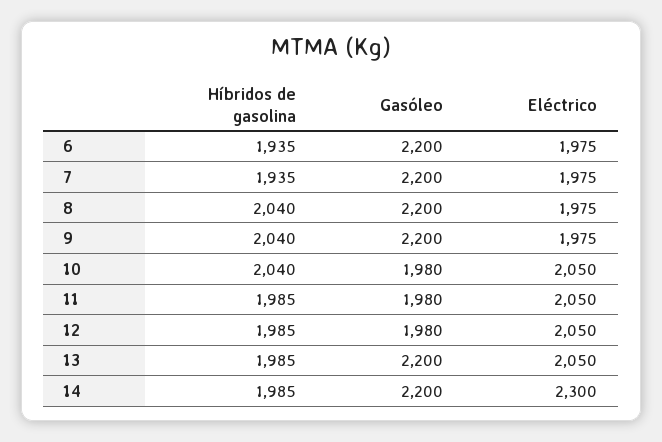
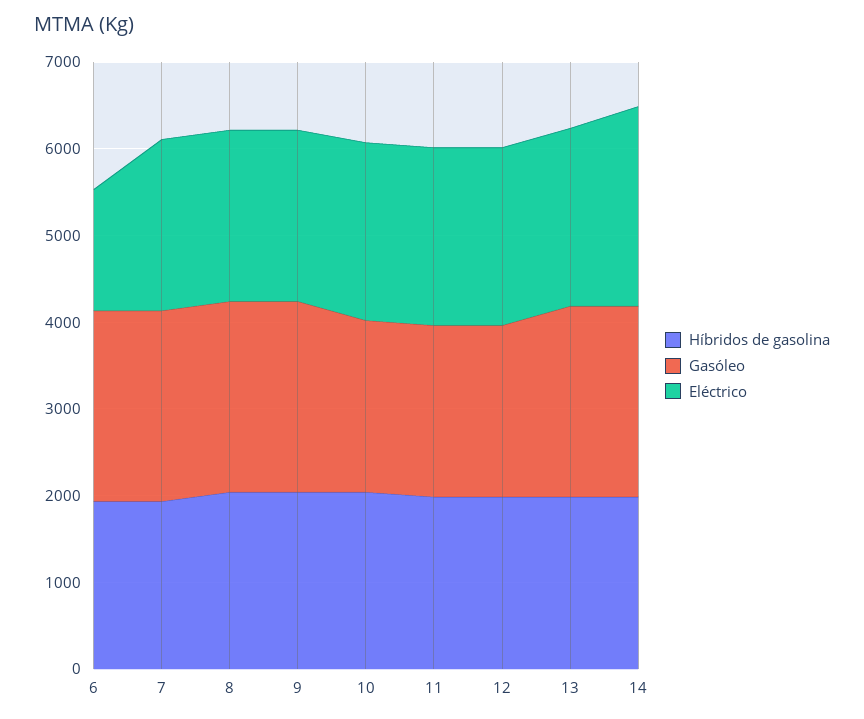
Eléctrico, 6: 1975 -> 1400

